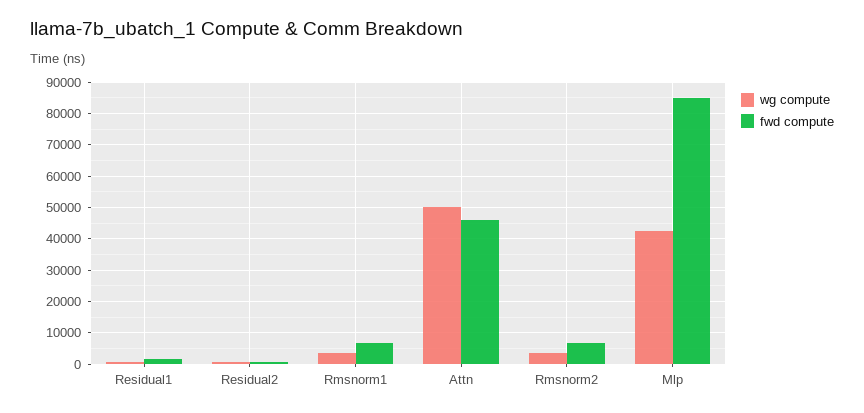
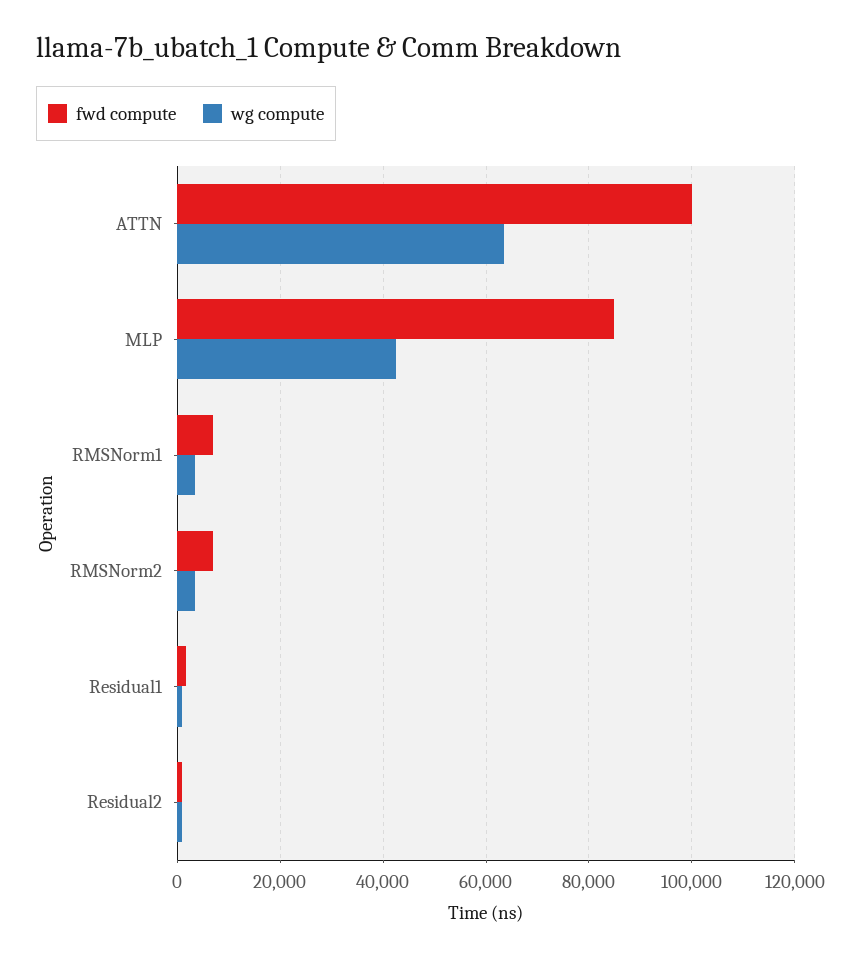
wg compute, Attn: 50000 -> 64000
fwd compute, Attn: 46000 -> 100000

